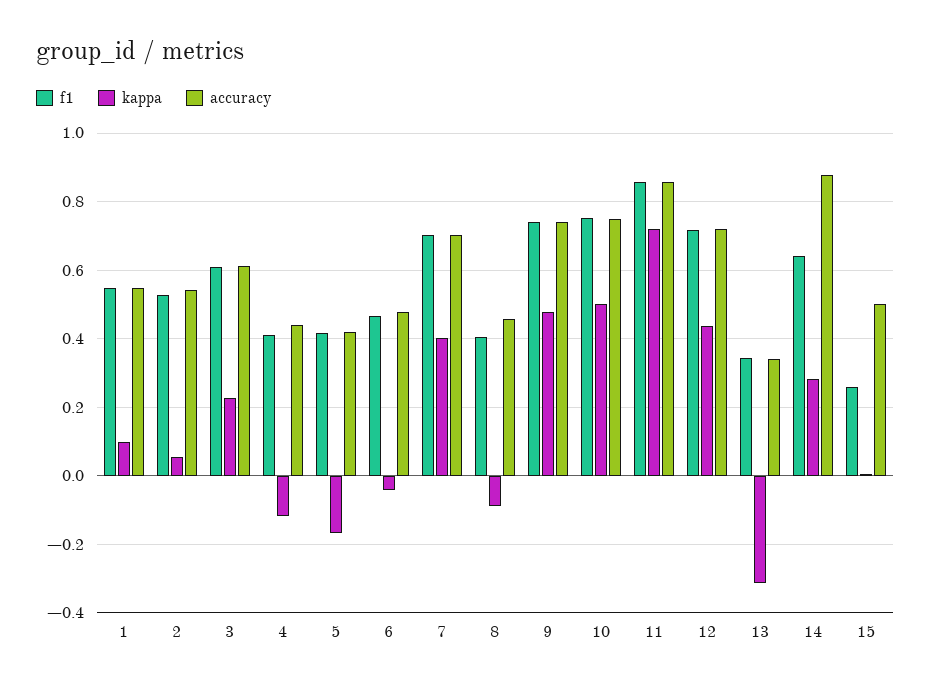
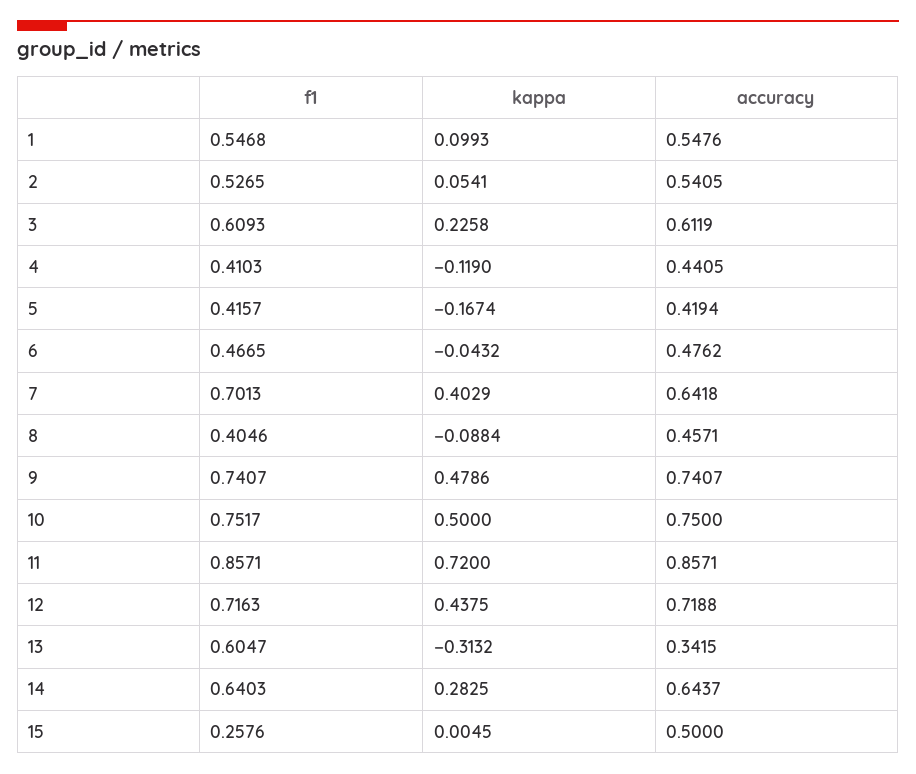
accuracy, 7: 0.7 -> 0.6418
f1, 13: 0.34 -> 0.6047
accuracy, 14: 0.88 -> 0.6437

